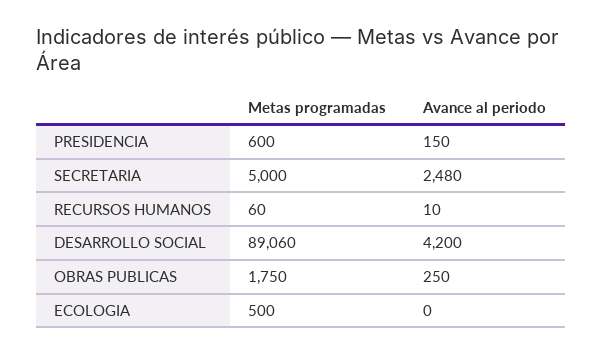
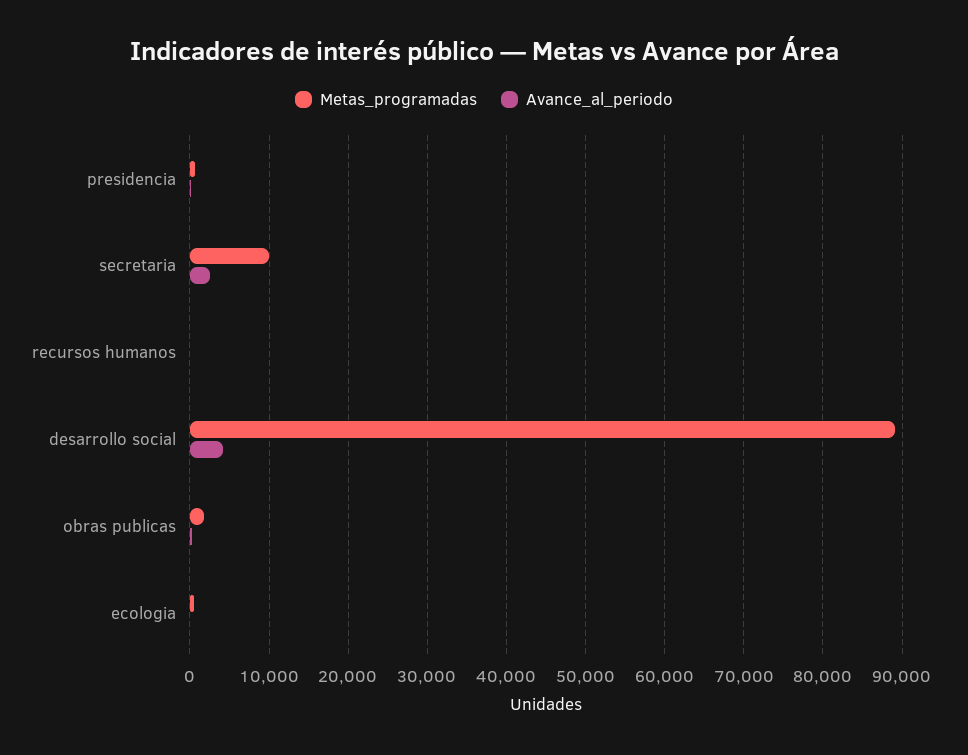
Metas programadas, SECRETARIA: 5000 -> 10000

